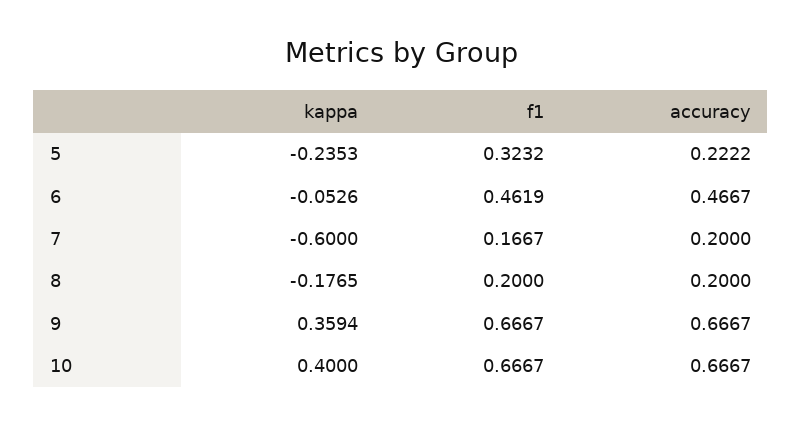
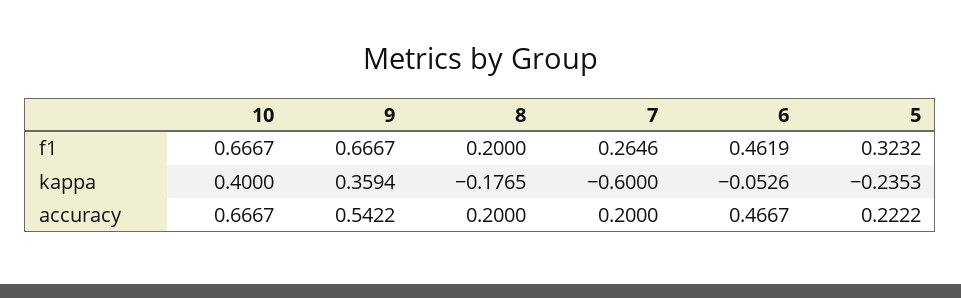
f1, 7: 0.1667 -> 0.2646
accuracy, 9: 0.6667 -> 0.5422

